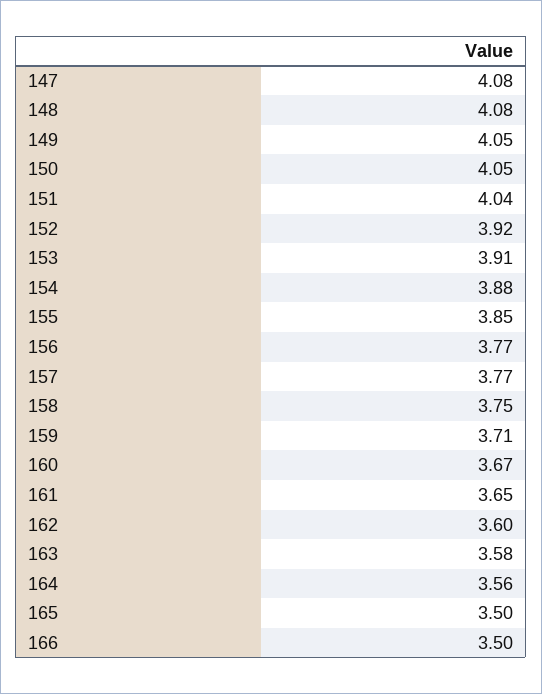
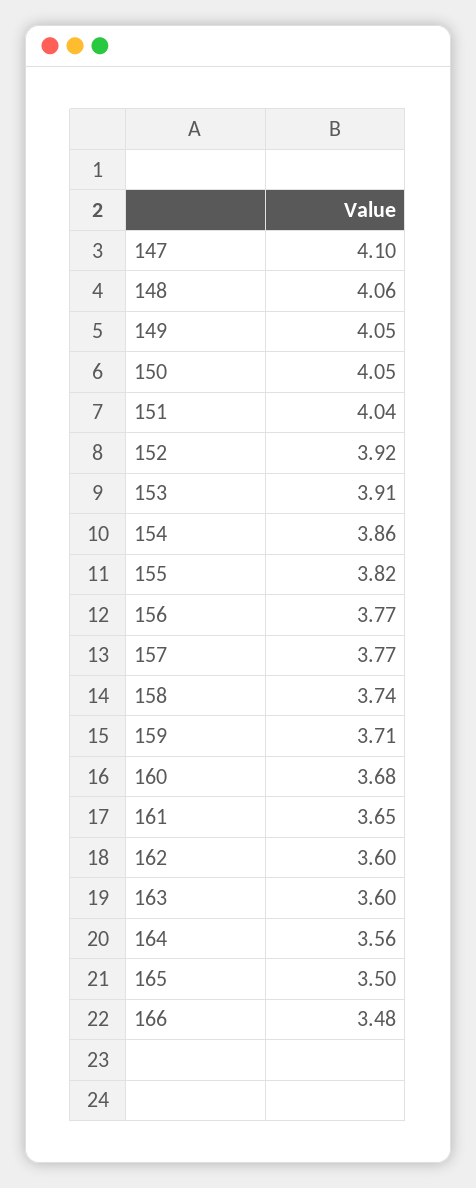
147: 4.08 -> 4.1
148: 4.08 -> 4.06
154: 3.88 -> 3.86
155: 3.85 -> 3.82
158: 3.75 -> 3.74
160: 3.67 -> 3.68
163: 3.58 -> 3.6
166: 3.5 -> 3.48

